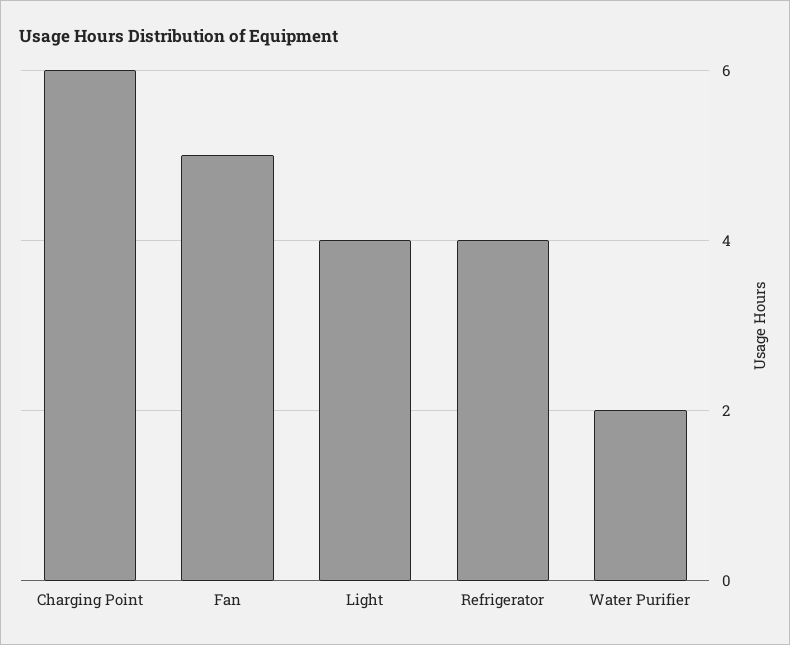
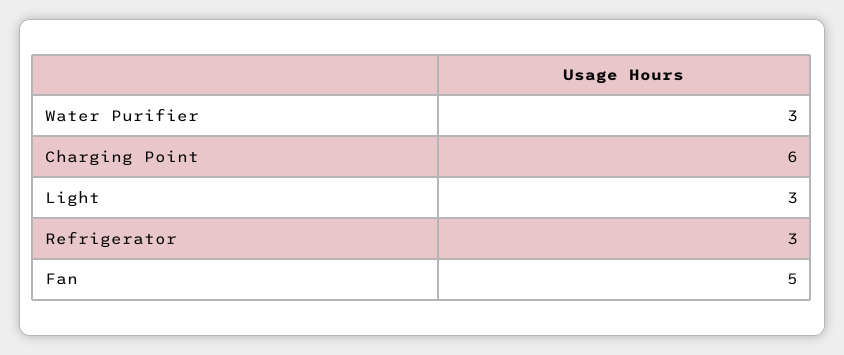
Light: 4 -> 3
Refrigerator: 4 -> 3
Water Purifier: 2 -> 3

